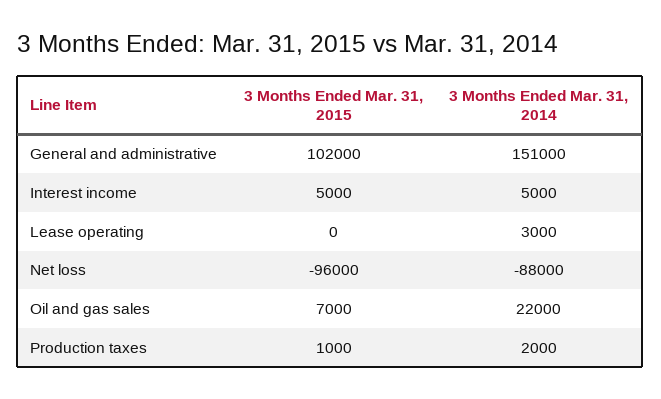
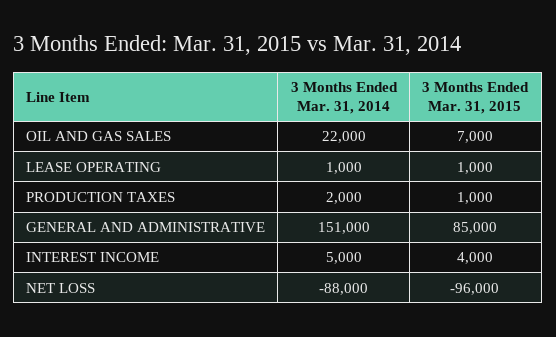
3 Months Ended Mar. 31, 2015, General and administrative: 102000 -> 85000
3 Months Ended Mar. 31, 2015, Interest income: 5000 -> 4000
3 Months Ended Mar. 31, 2015, Lease operating: 0 -> 1000
3 Months Ended Mar. 31, 2014, Lease operating: 3000 -> 1000

